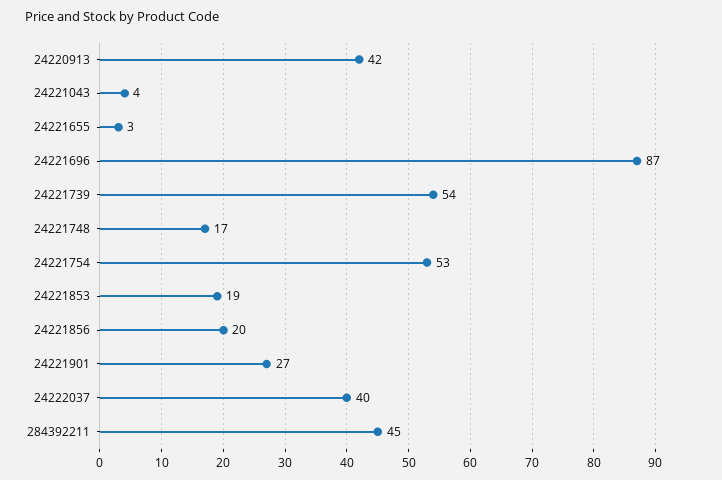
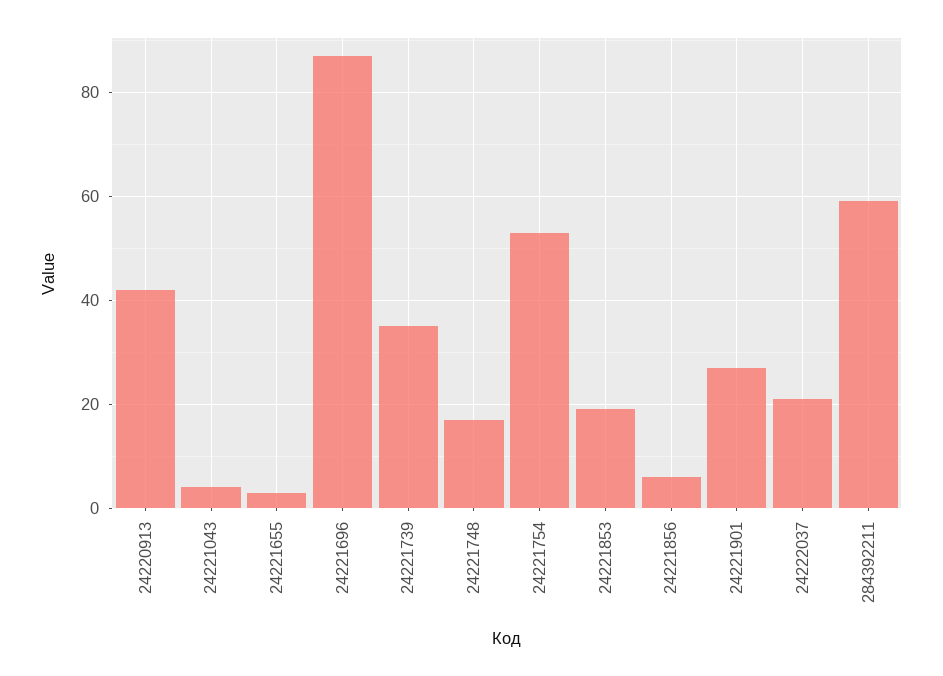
24221739: 54 -> 35
24221856: 20 -> 5
24222037: 40 -> 20
284392211: 45 -> 60

